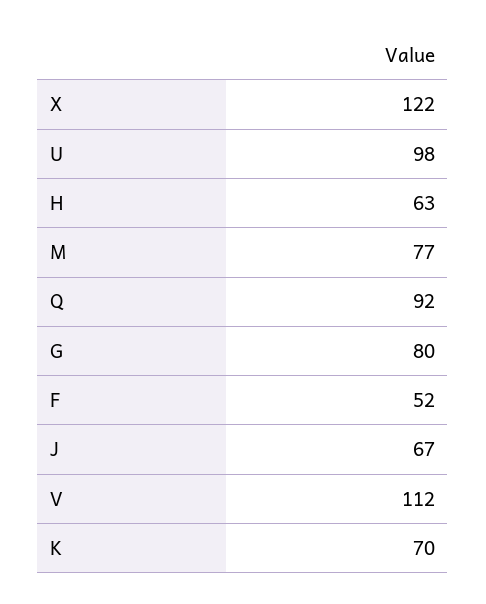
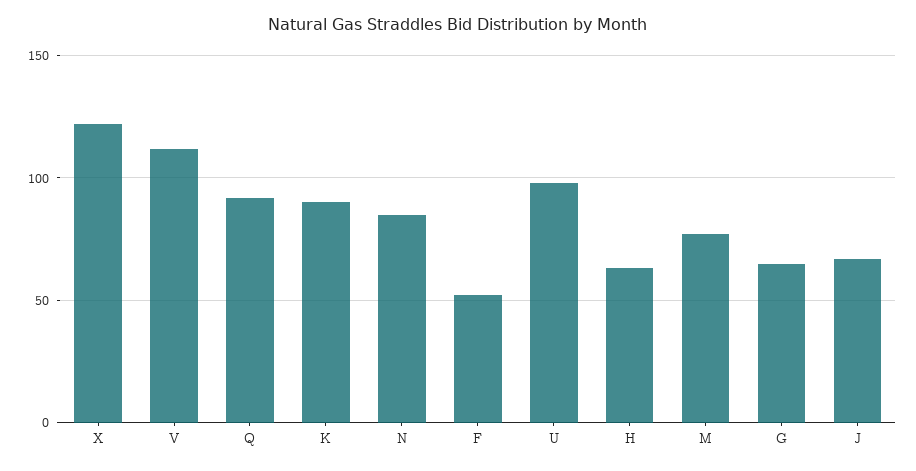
G: 80 -> 65
K: 70 -> 90
N: none -> 85

